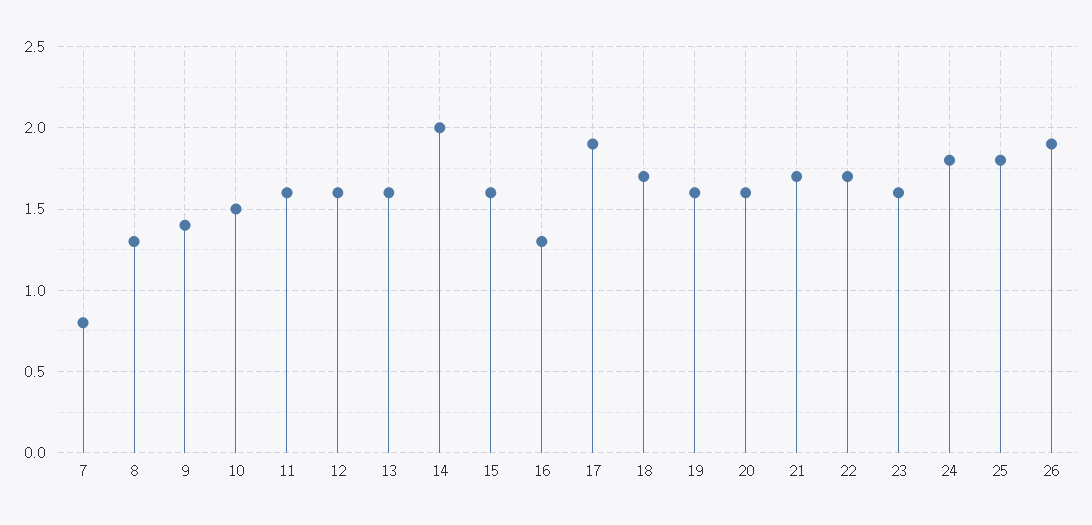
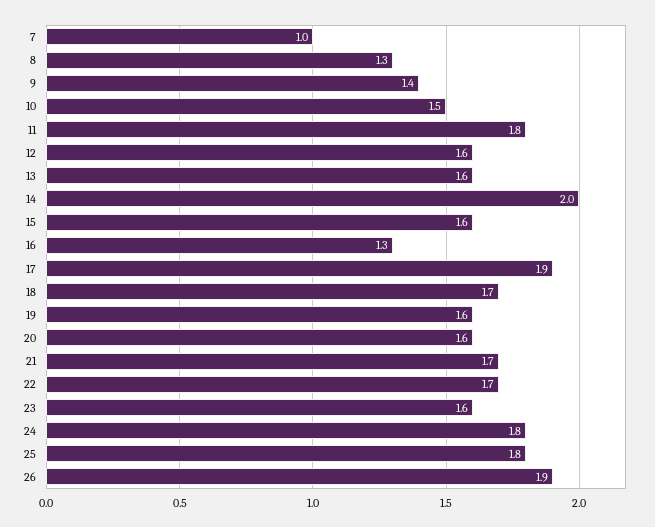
7: 0.8 -> 1
11: 1.6 -> 1.8

